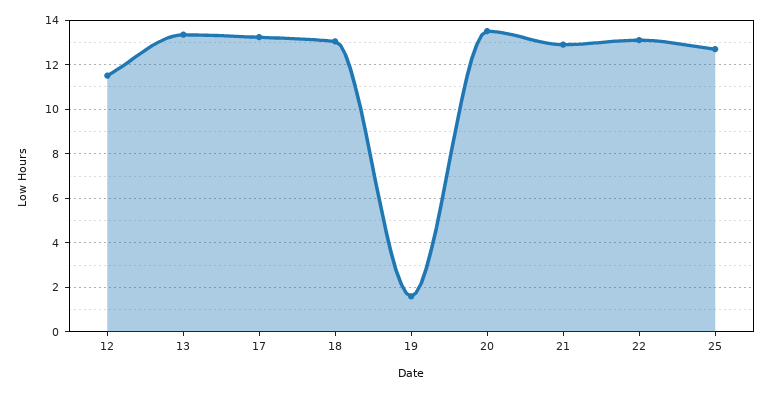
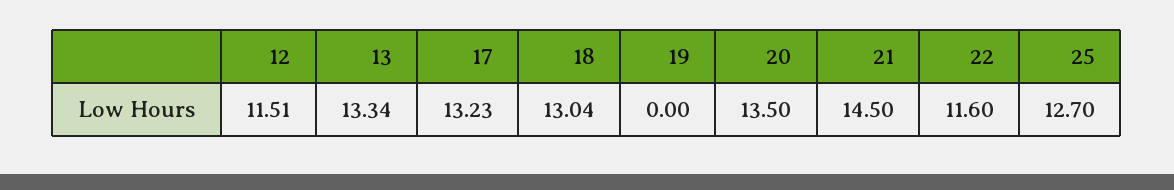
19: 1.5 -> 0
21: 13 -> 14.5
22: 13 -> 11.6

